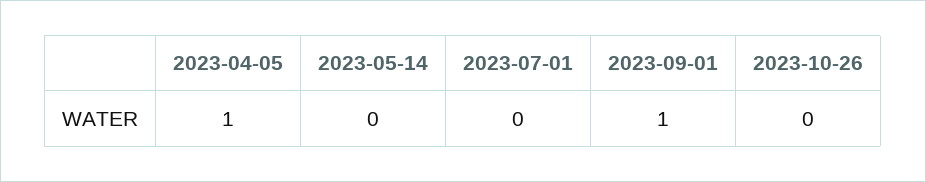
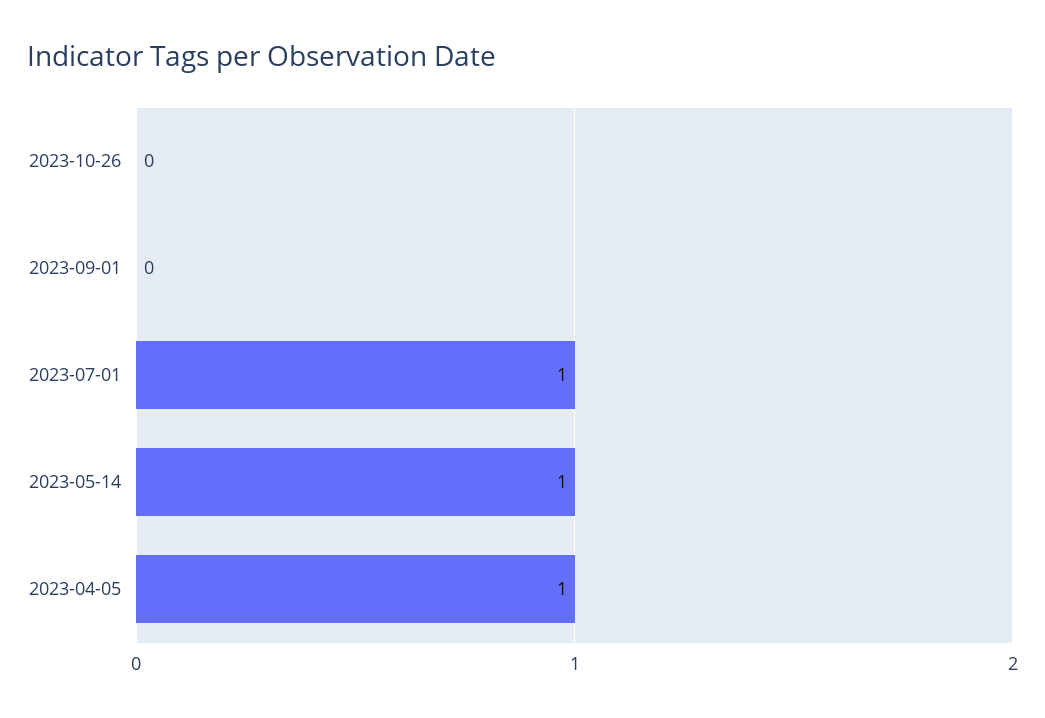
2023-05-14: 0 -> 1
2023-07-01: 0 -> 1
2023-09-01: 1 -> 0

